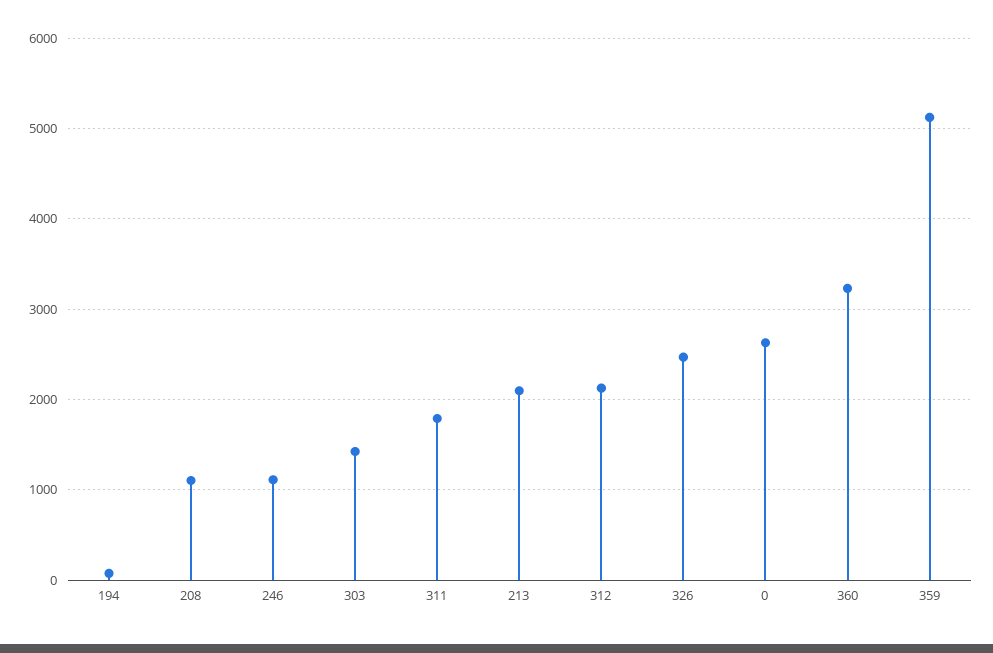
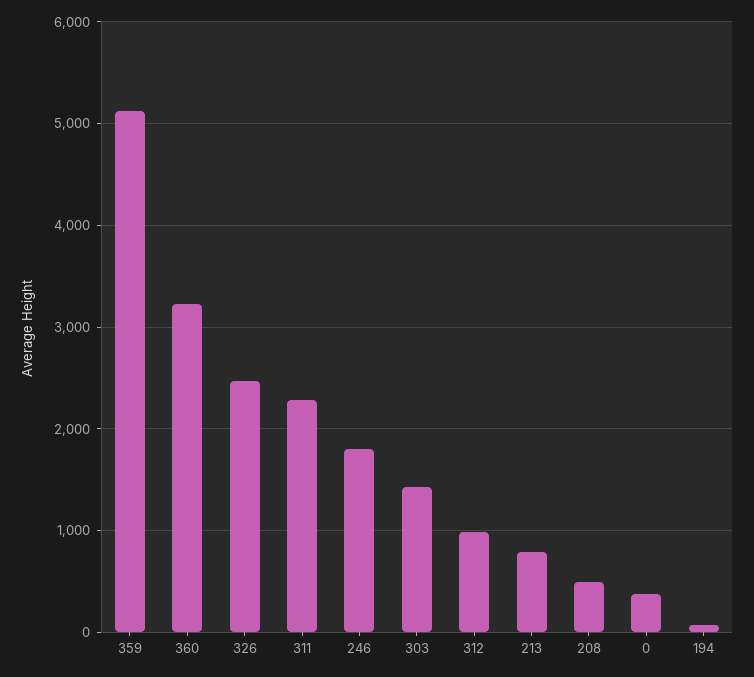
208: 1100 -> 500
246: 1100 -> 1800
311: 1800 -> 2300
213: 2100 -> 800
312: 2100 -> 1000
0: 2600 -> 400

